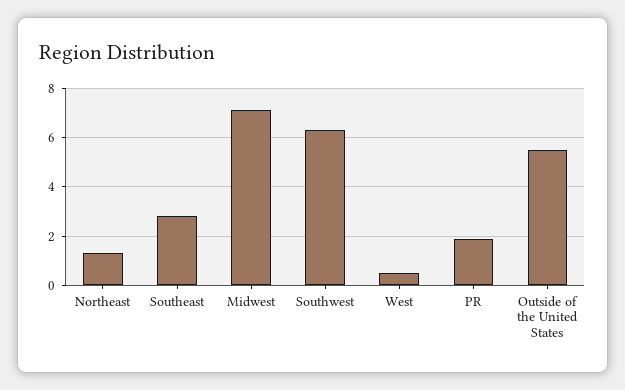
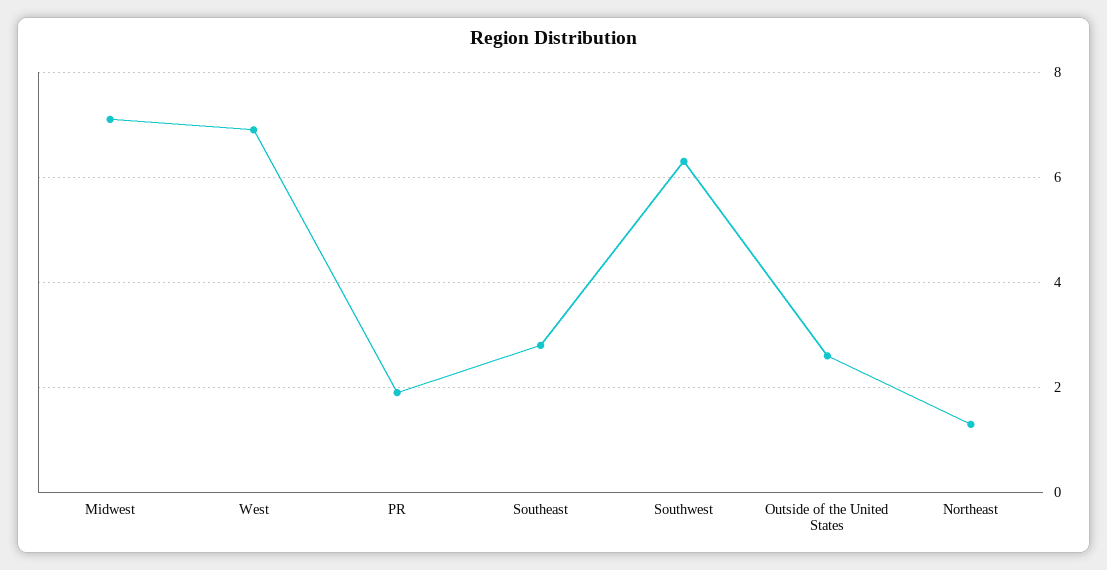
West: 0.5 -> 7
Outside of the United States: 5.5 -> 2.5

